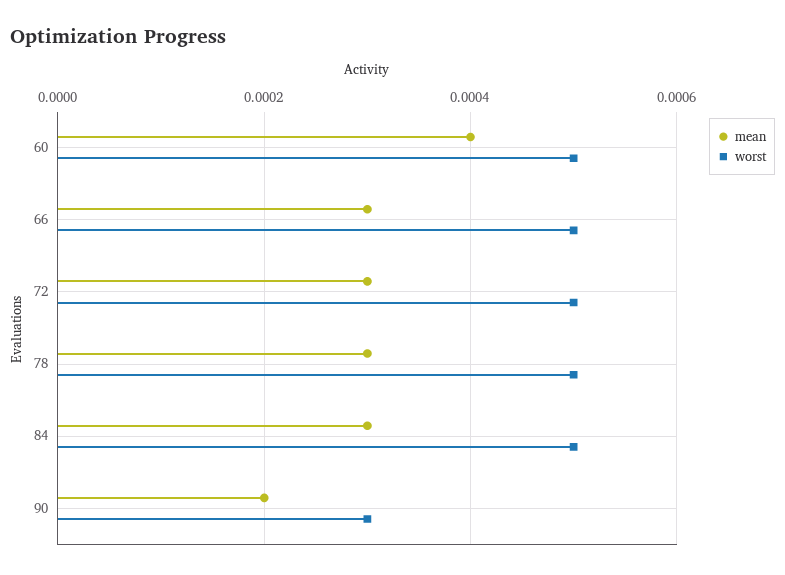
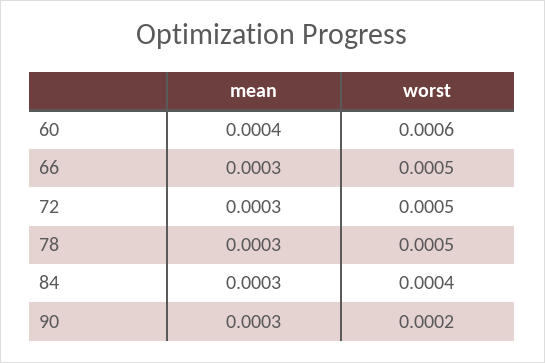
worst, 60: 0.0005 -> 0.0006
worst, 84: 0.0005 -> 0.0004
mean, 90: 0.0002 -> 0.0003
worst, 90: 0.0003 -> 0.0002

